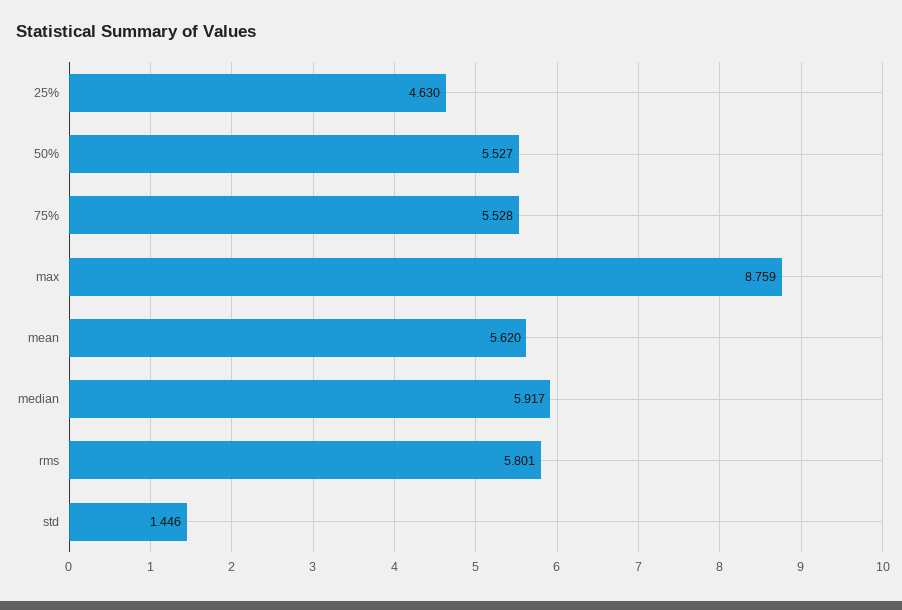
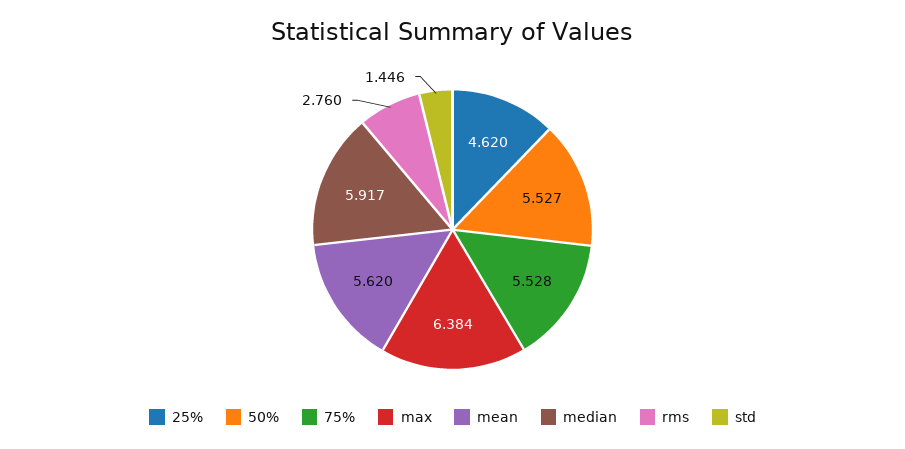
25%: 4.63 -> 4.62
max: 8.759 -> 6.384
rms: 5.801 -> 2.76

